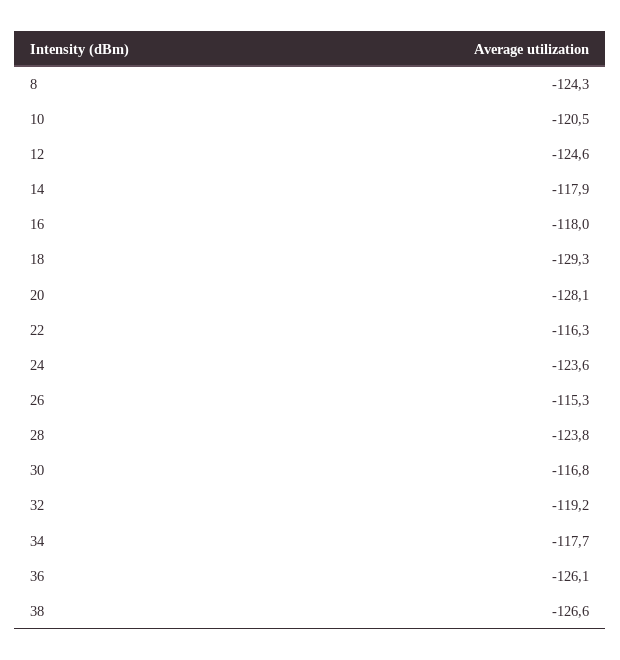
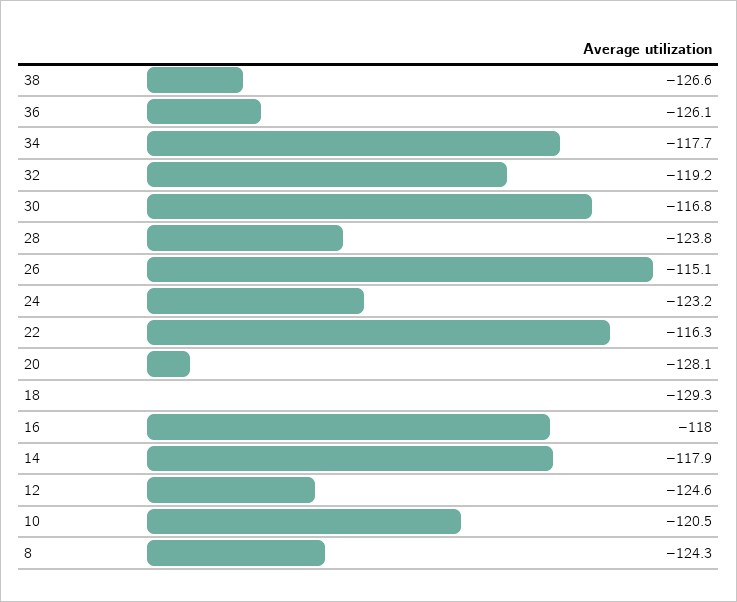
24: -123.6 -> -123.2
26: -115.3 -> -115.1

